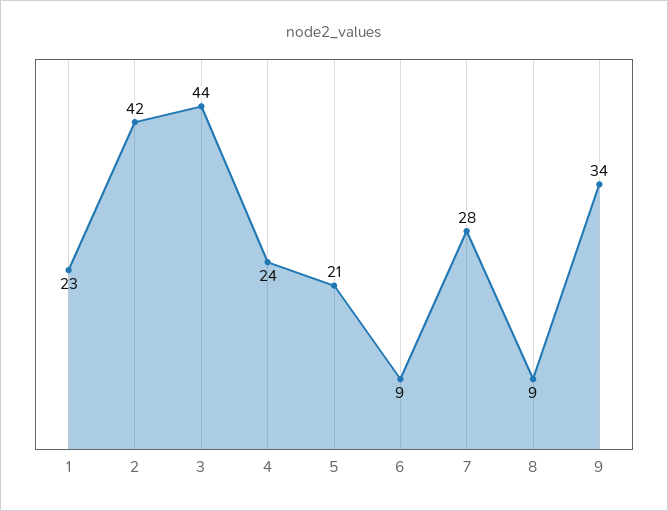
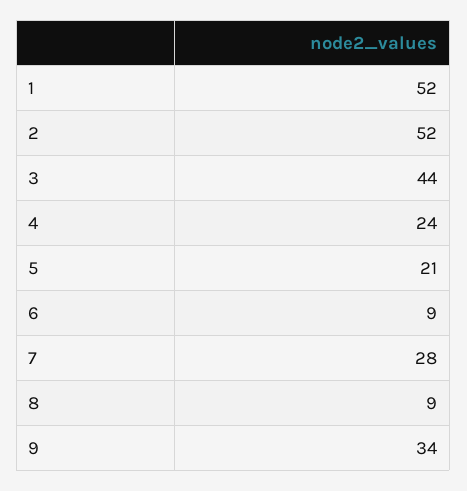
1: 23 -> 52
2: 42 -> 52

